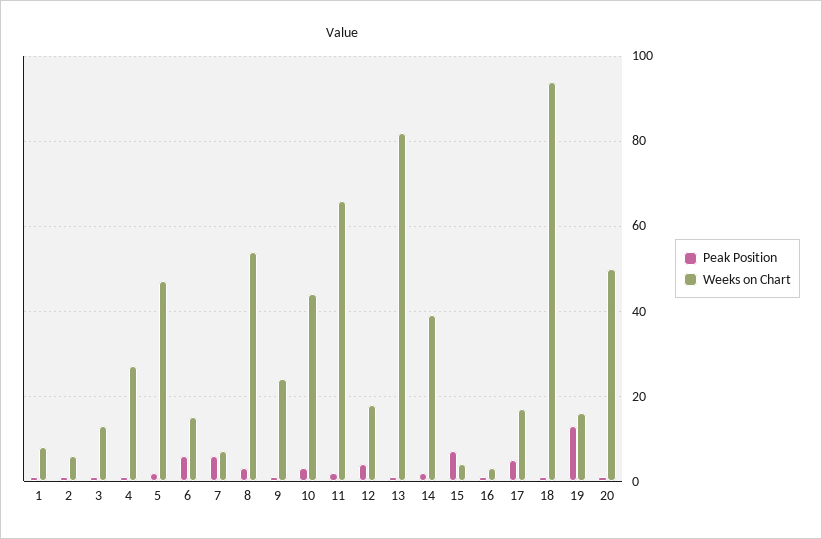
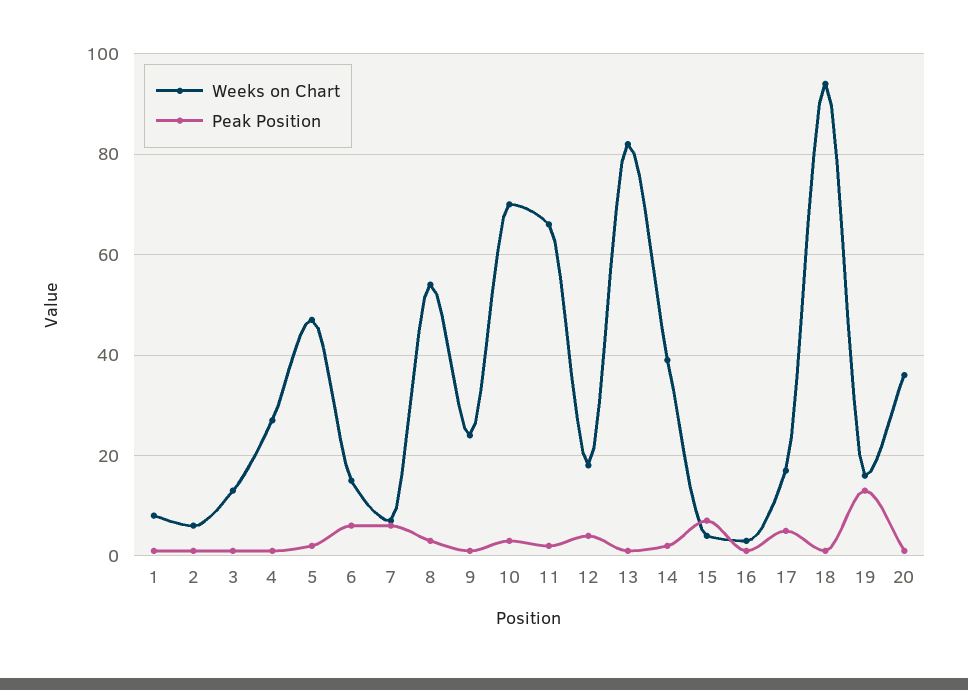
Weeks on Chart, 10: 45 -> 70
Weeks on Chart, 20: 50 -> 35

